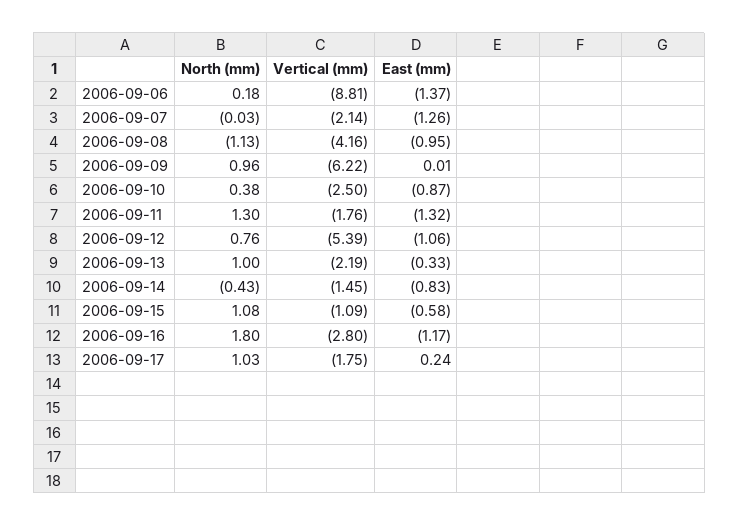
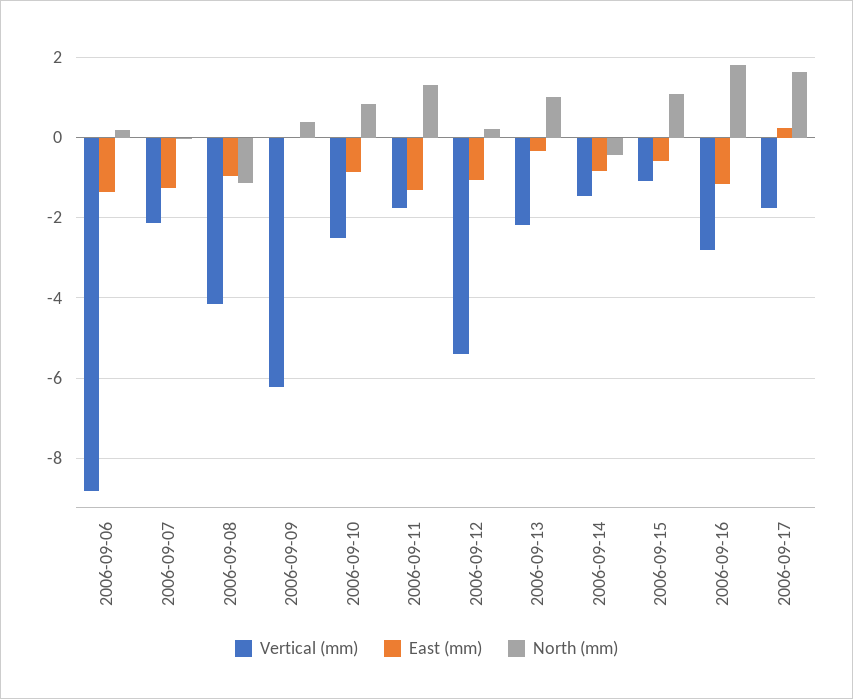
North (mm), 2006-09-09: 0.96 -> 0.4
North (mm), 2006-09-10: 0.38 -> 0.8
North (mm), 2006-09-12: 0.76 -> 0.2
North (mm), 2006-09-17: 1.03 -> 1.6

